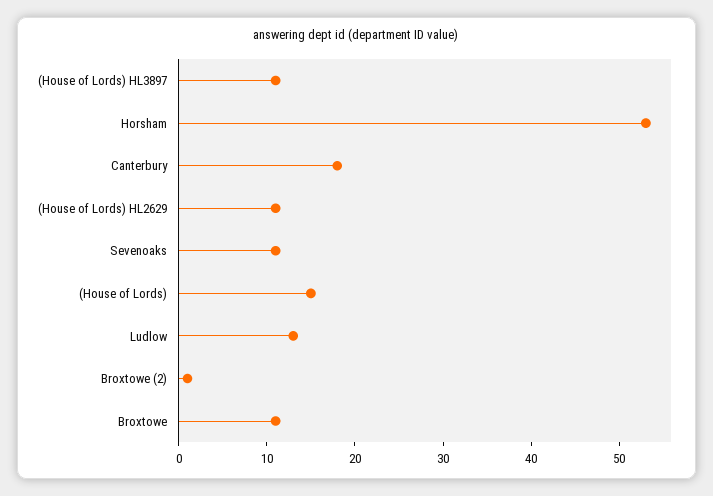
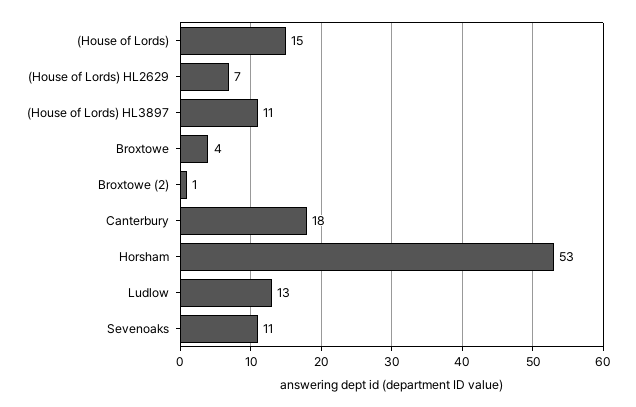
(House of Lords) HL2629: 11 -> 7
Broxtowe: 11 -> 4

